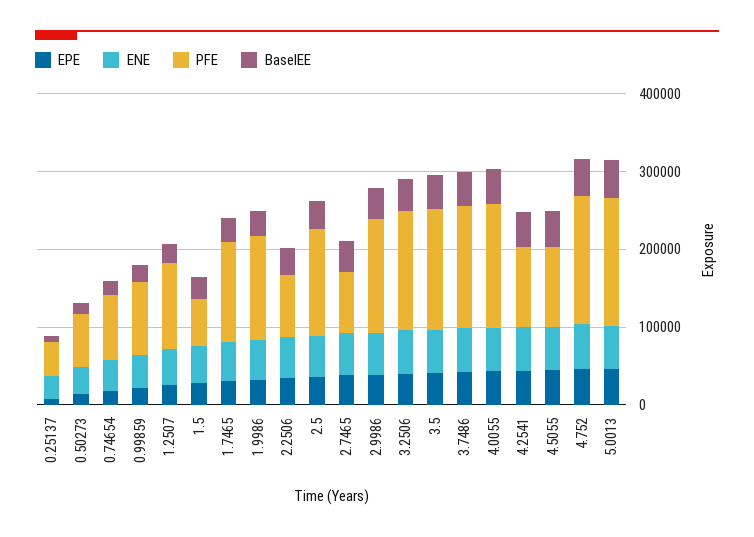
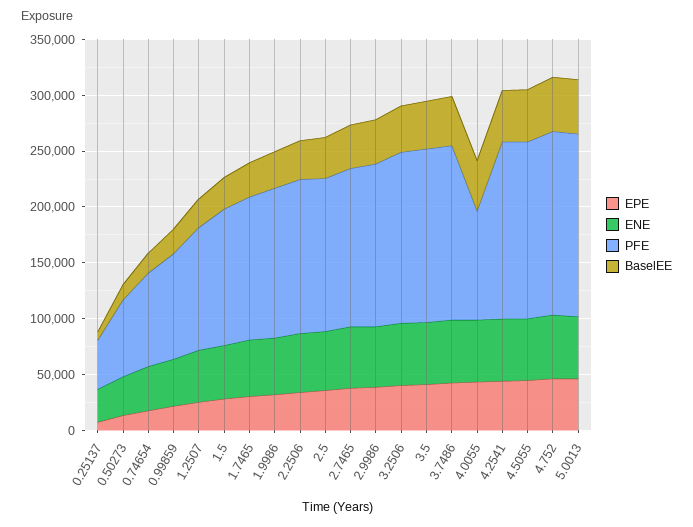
PFE, 1.5: 60000 -> 120000
PFE, 2.2506: 80000 -> 140000
PFE, 2.7465: 80000 -> 140000
PFE, 4.0055: 160000 -> 100000
PFE, 4.2541: 100000 -> 160000
PFE, 4.5055: 100000 -> 160000

